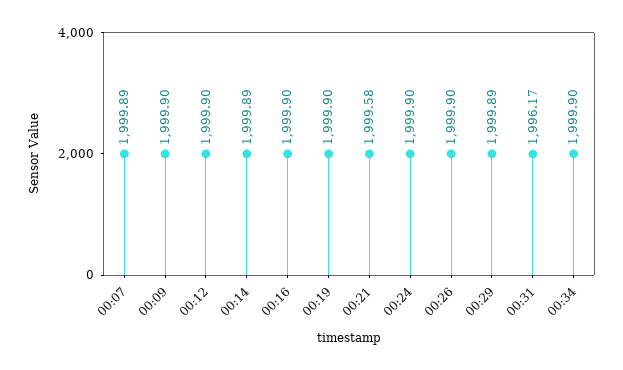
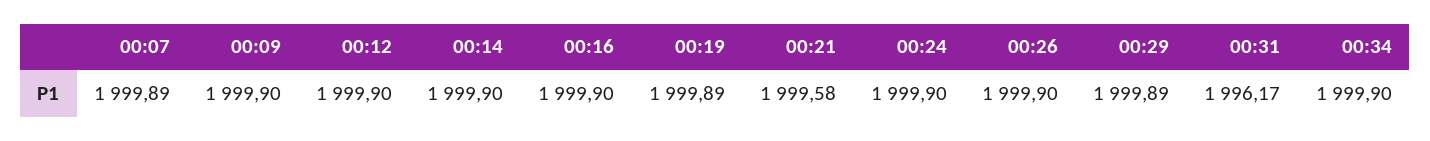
00:14: 1999.89 -> 1999.9
00:19: 1999.9 -> 1999.89

